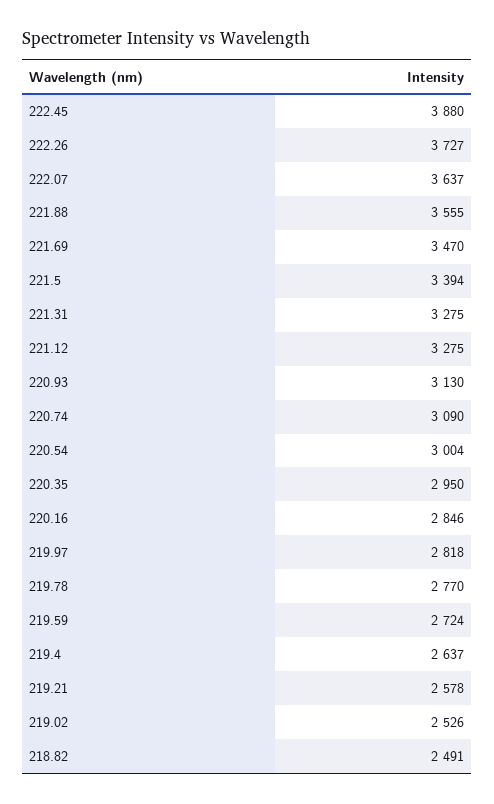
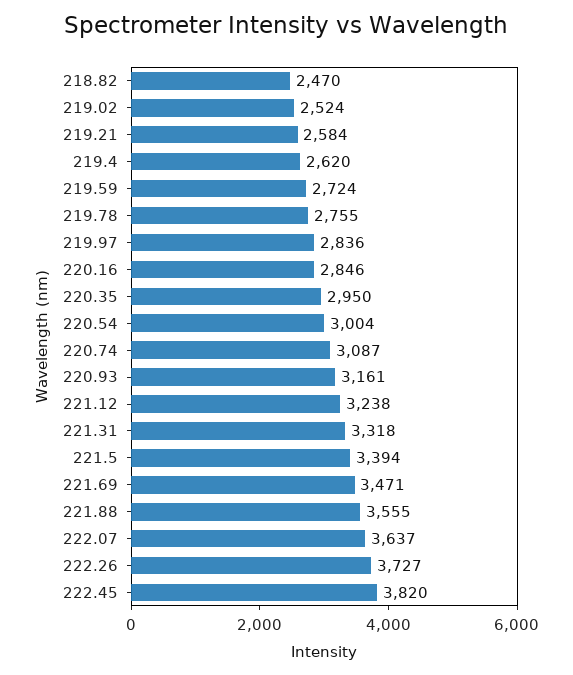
222.45: 3880 -> 3820
221.69: 3470 -> 3471
221.31: 3275 -> 3318
221.12: 3275 -> 3238
220.93: 3130 -> 3161
220.74: 3090 -> 3087
219.97: 2818 -> 2836
219.78: 2770 -> 2755
219.4: 2637 -> 2620
219.21: 2578 -> 2584
219.02: 2526 -> 2524
218.82: 2491 -> 2470

